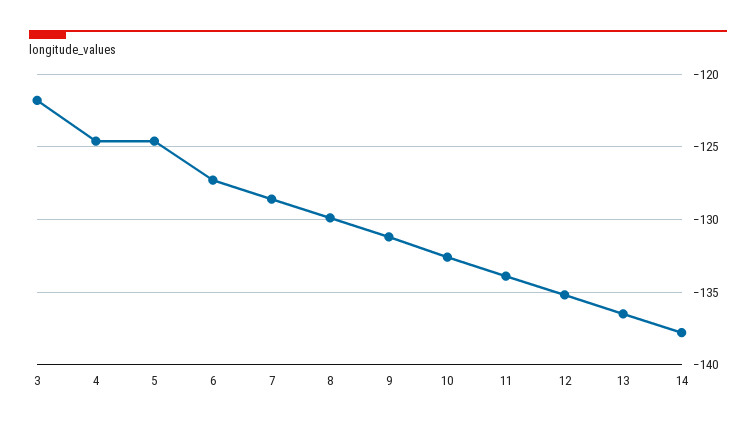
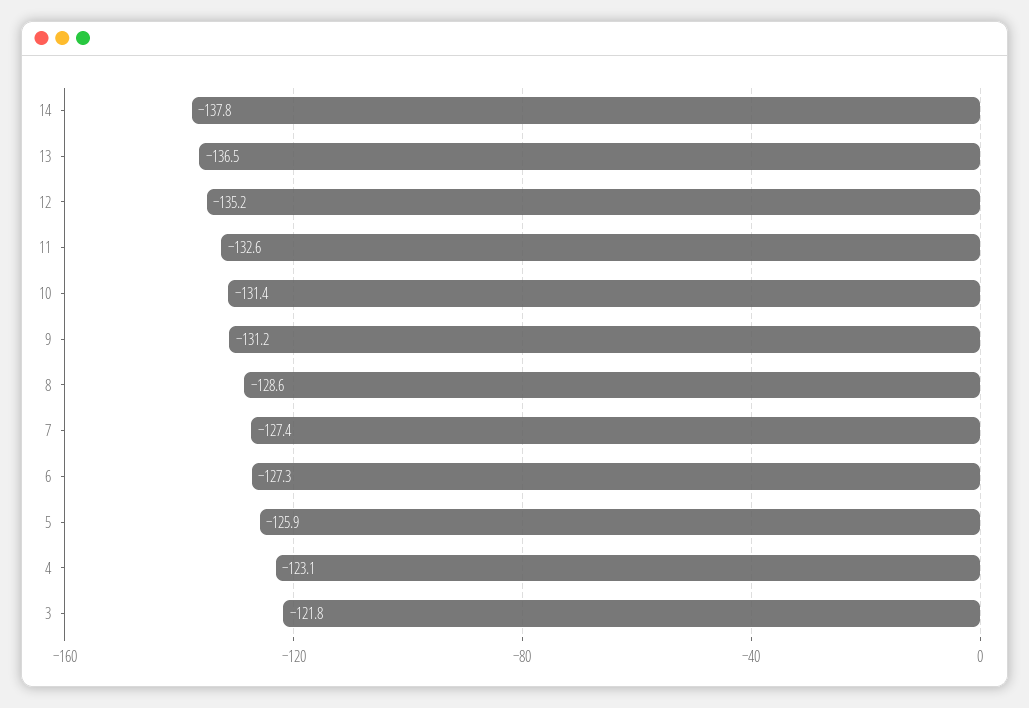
4: -124.5 -> -123.1
5: -124.5 -> -125.9
7: -128.5 -> -127.4
8: -130 -> -128.6
10: -132.5 -> -131.4
11: -134 -> -132.6

